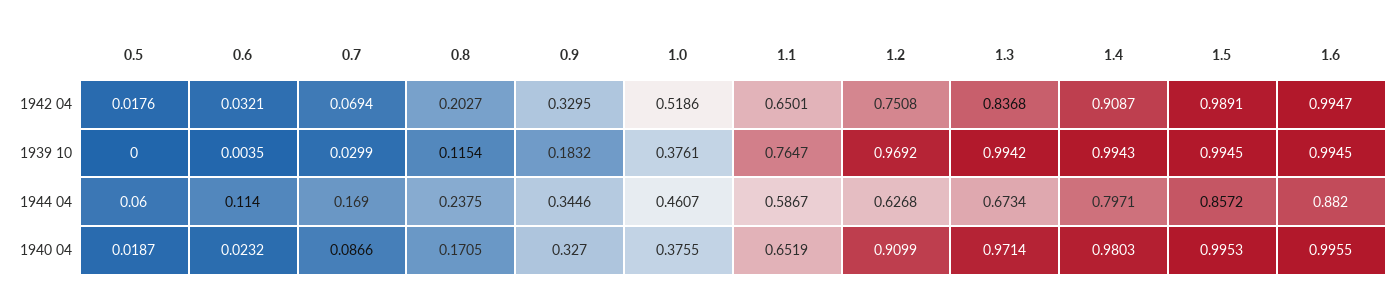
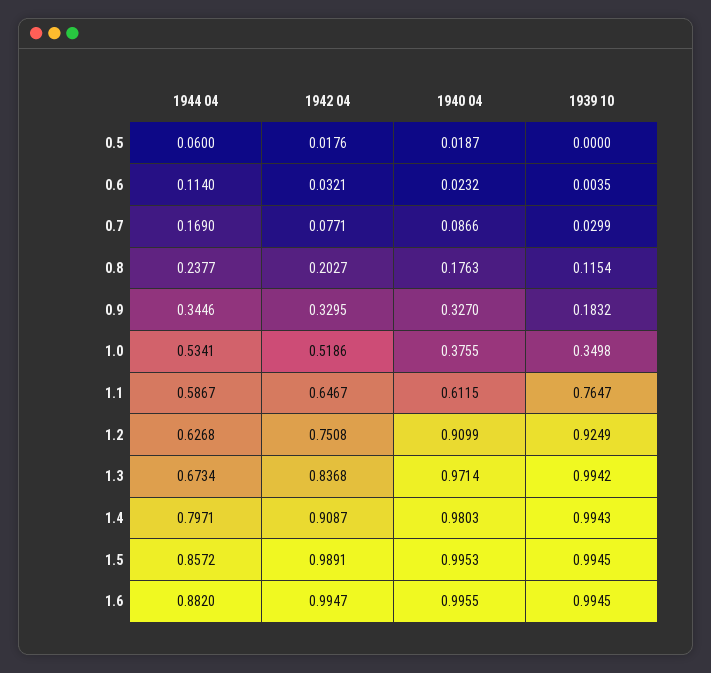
0.7, 1942 04: 0.0694 -> 0.0771
1.1, 1942 04: 0.6501 -> 0.6467
1.0, 1939 10: 0.3761 -> 0.3498
1.2, 1939 10: 0.9692 -> 0.9249
0.8, 1944 04: 0.2375 -> 0.2377
1.0, 1944 04: 0.4607 -> 0.5341
0.8, 1940 04: 0.1705 -> 0.1763
1.1, 1940 04: 0.6519 -> 0.6115

